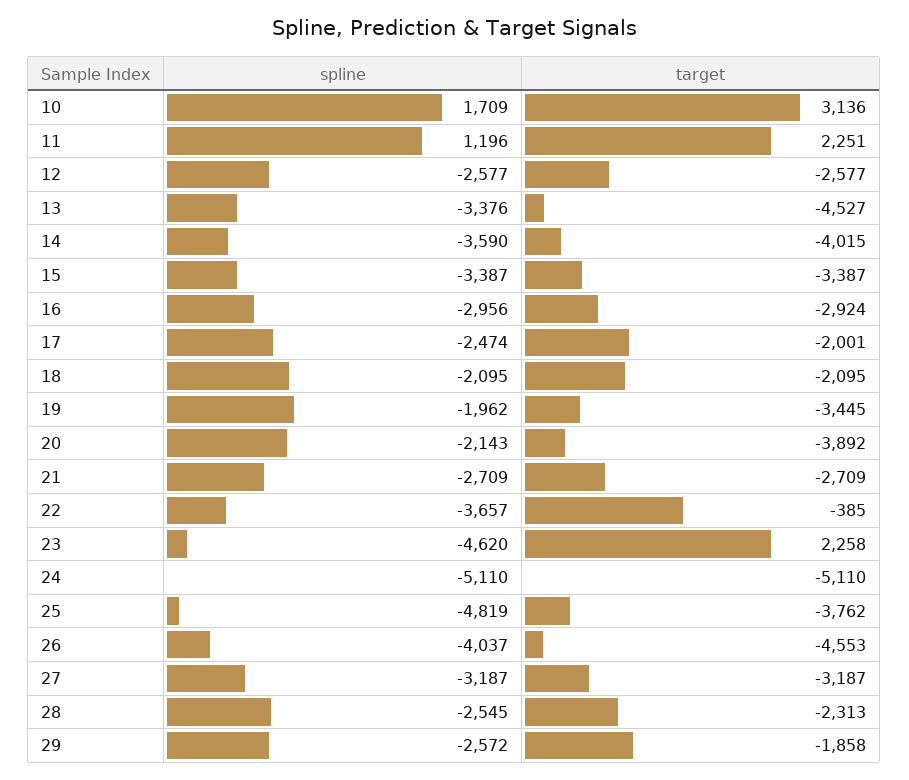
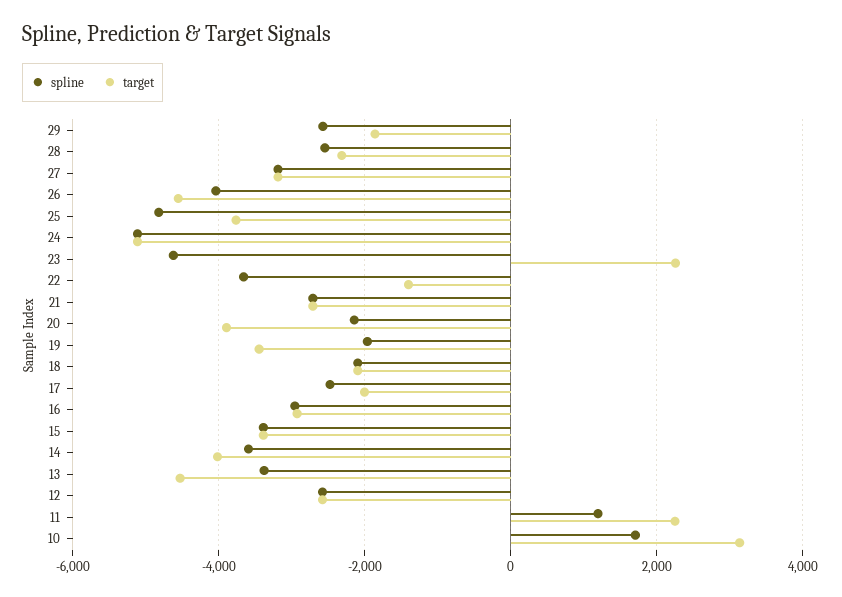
target, 22: -385 -> -1400

